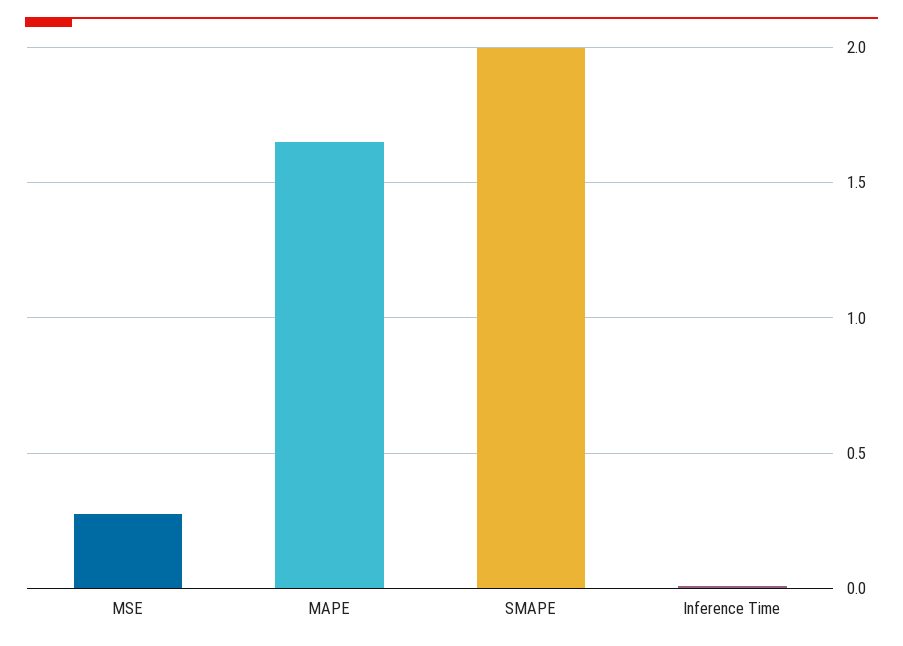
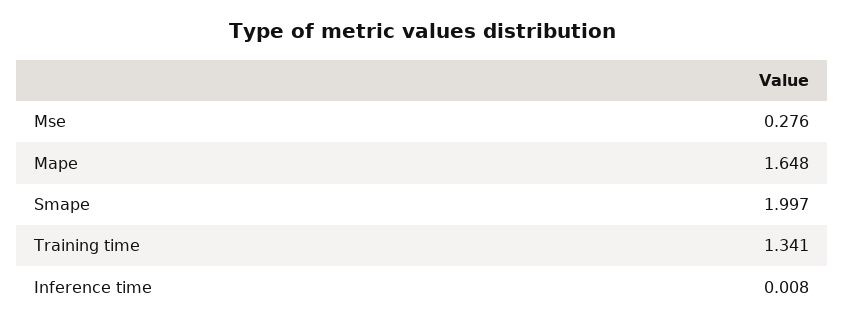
Training time: none -> 1.341

